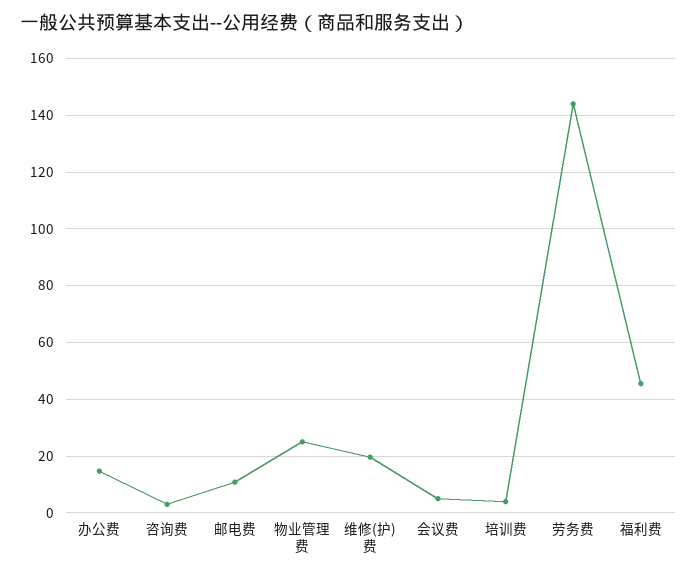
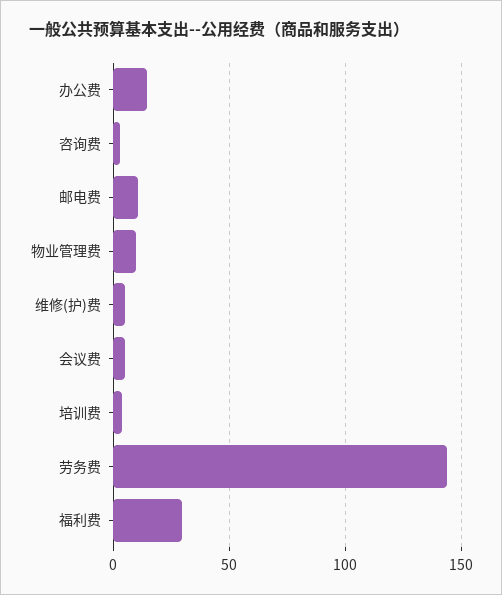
物业管理费: 25 -> 10
维修(护)费: 20 -> 5
福利费: 45 -> 30

